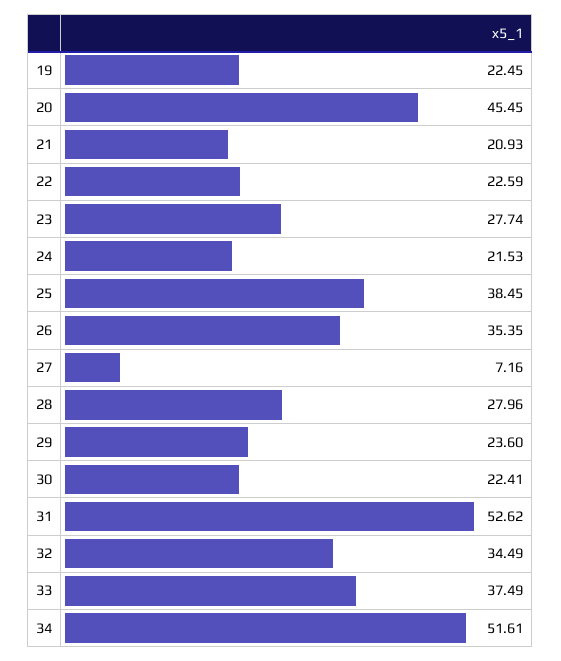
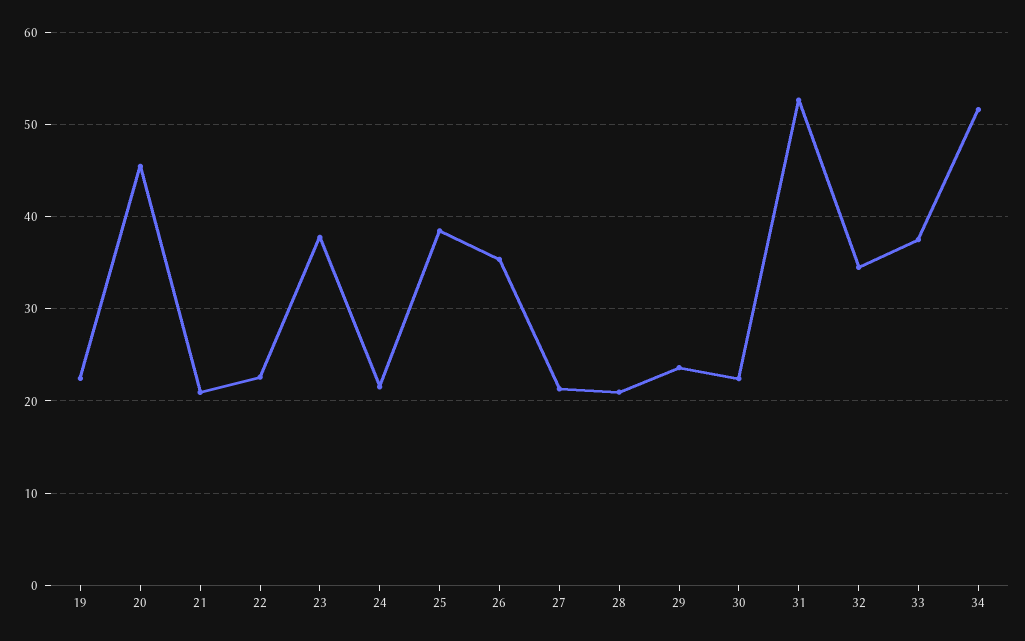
23: 27.74 -> 38
27: 7.16 -> 21
28: 27.96 -> 21

